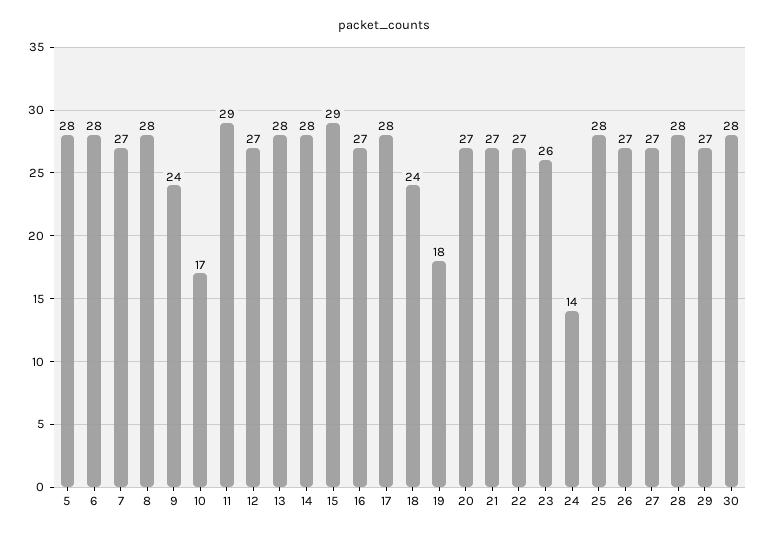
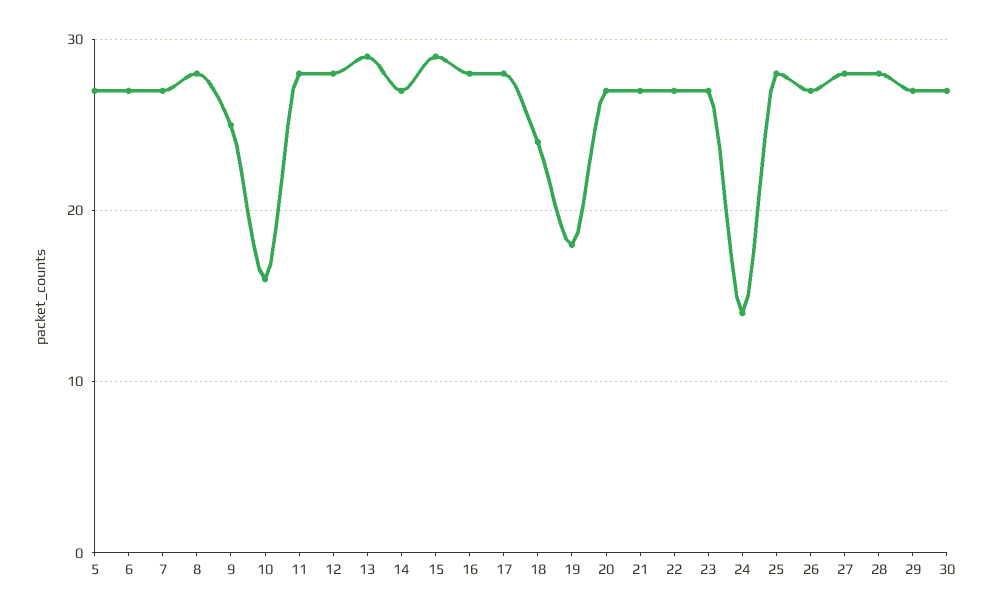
5: 28 -> 27
6: 28 -> 27
9: 24 -> 25
10: 17 -> 16
11: 29 -> 28
12: 27 -> 28
13: 28 -> 29
14: 28 -> 27
16: 27 -> 28
23: 26 -> 27
27: 27 -> 28
30: 28 -> 27

